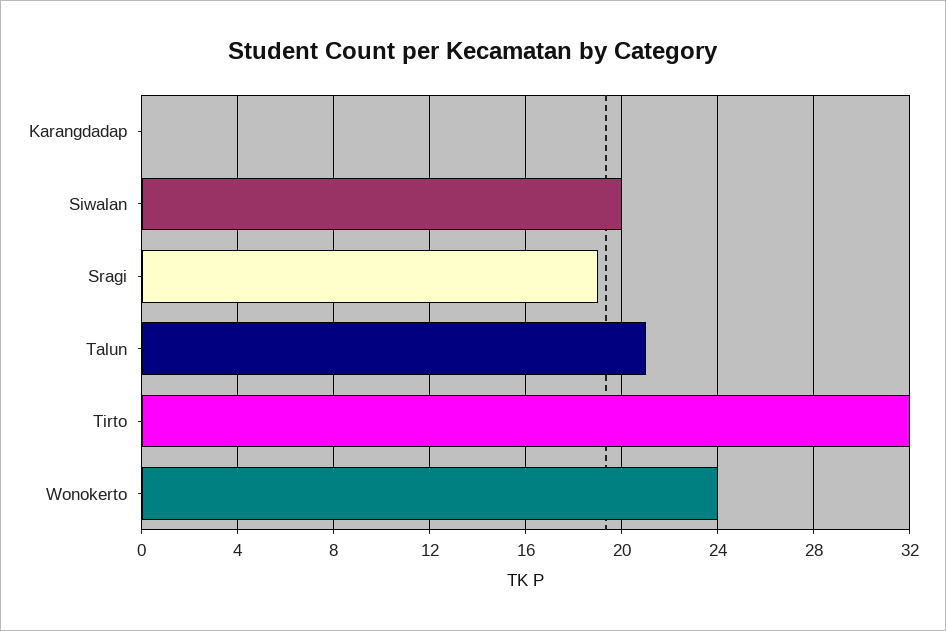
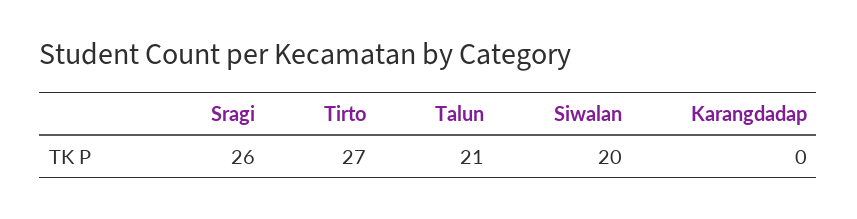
Sragi: 19 -> 26
Tirto: 32 -> 27
Wonokerto: 24 -> none

